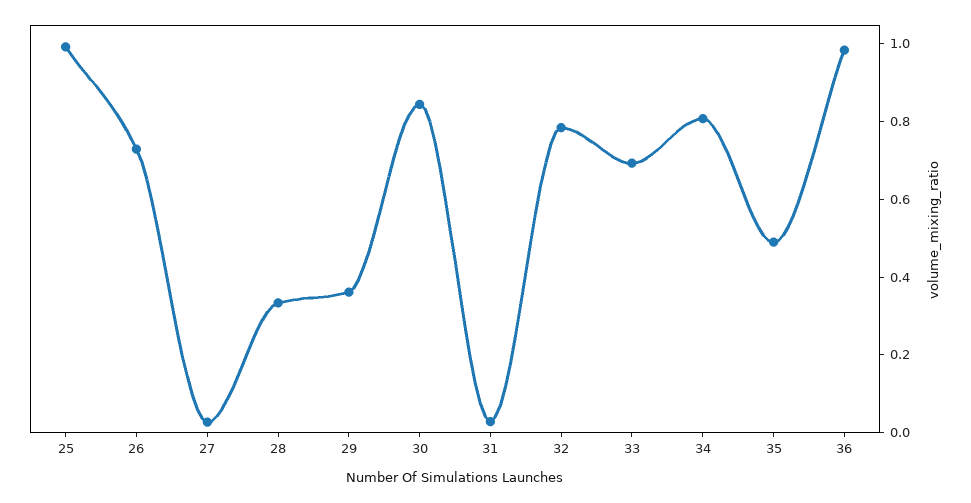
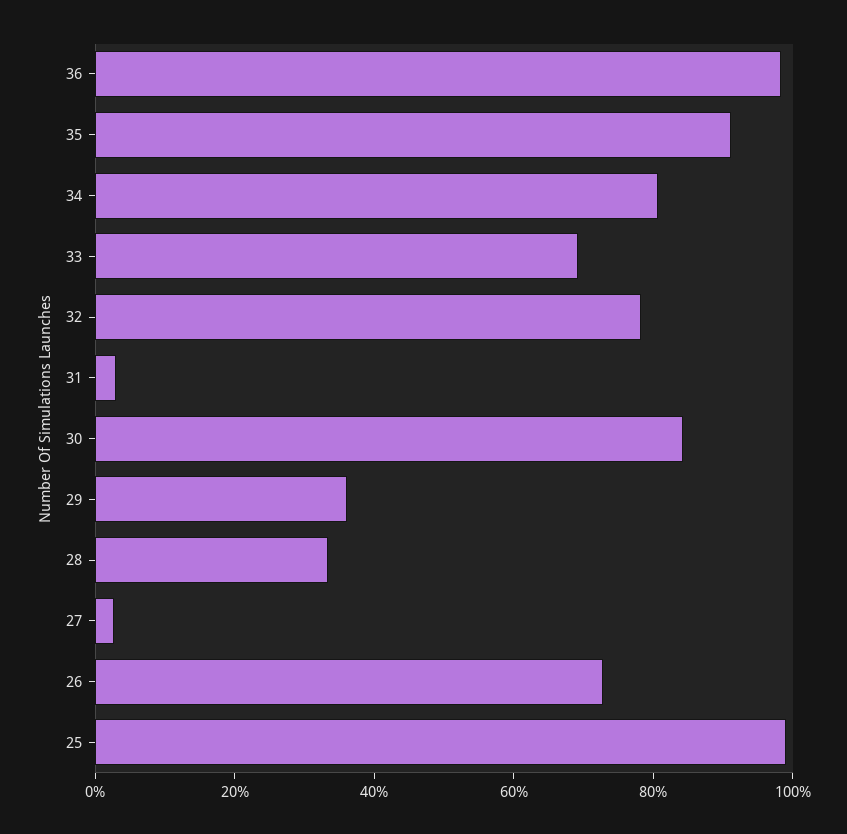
35: 0.5 -> 0.9

